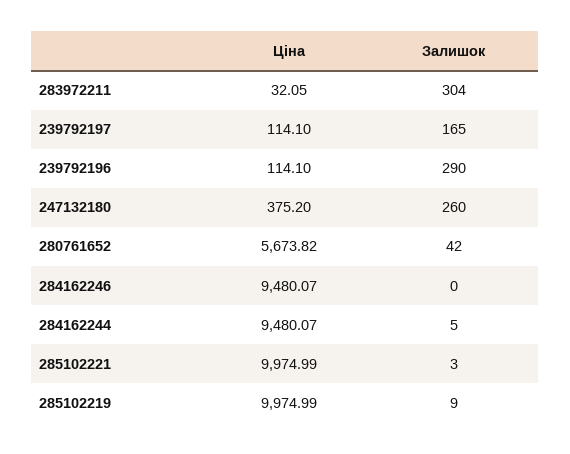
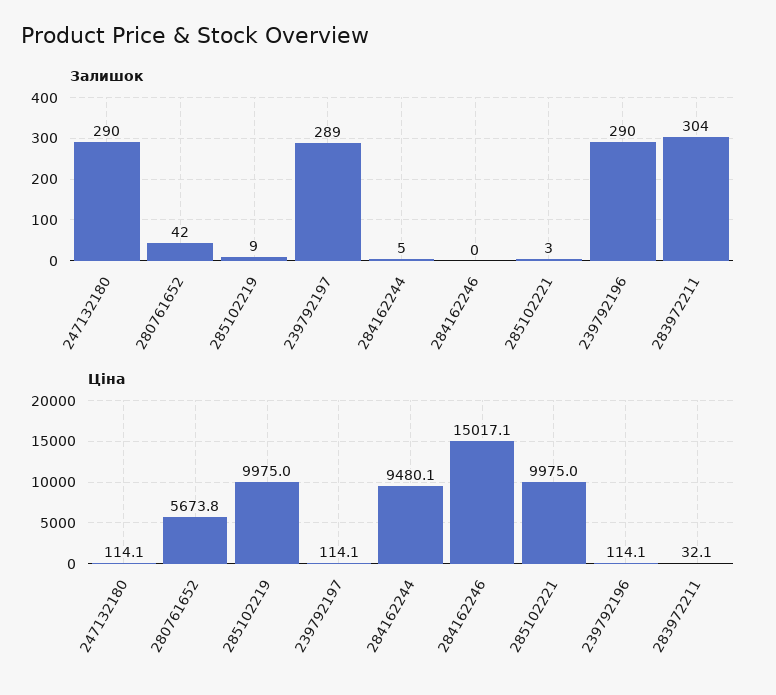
Залишок, 239792197: 165 -> 289
Ціна, 247132180: 375.2 -> 114.1
Залишок, 247132180: 260 -> 290
Ціна, 284162246: 9480.07 -> 15017.1

